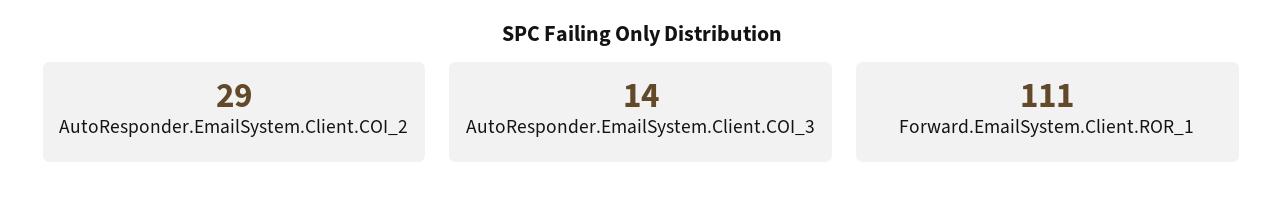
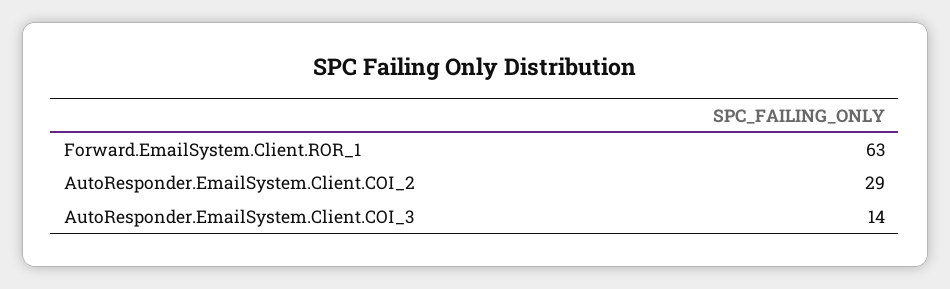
Forward.EmailSystem.Client.ROR_1: 111 -> 63

